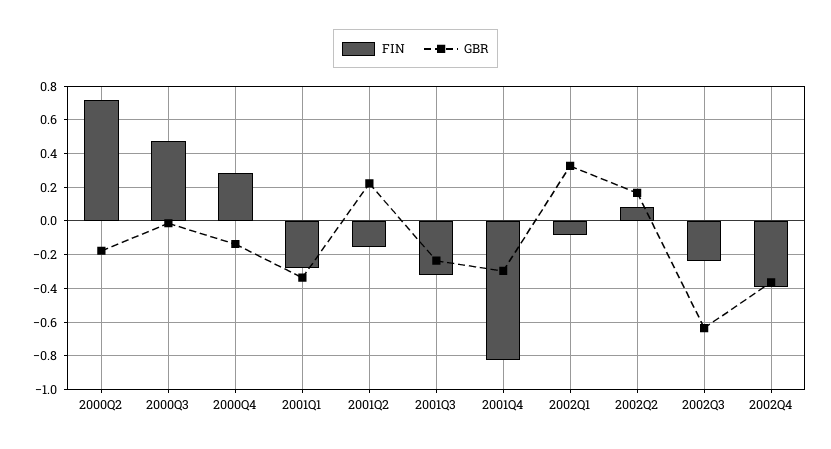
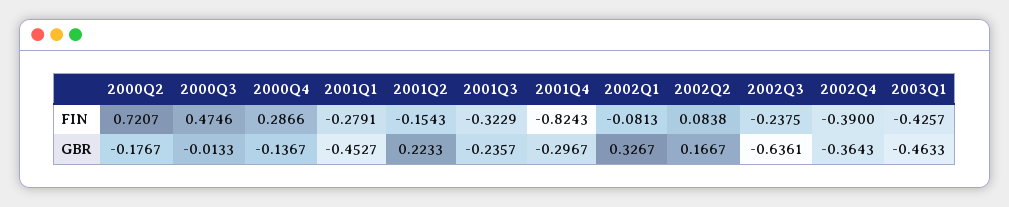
GBR, 2001Q1: -0.35 -> -0.4527
FIN, 2003Q1: none -> -0.4257
GBR, 2003Q1: none -> -0.4633

